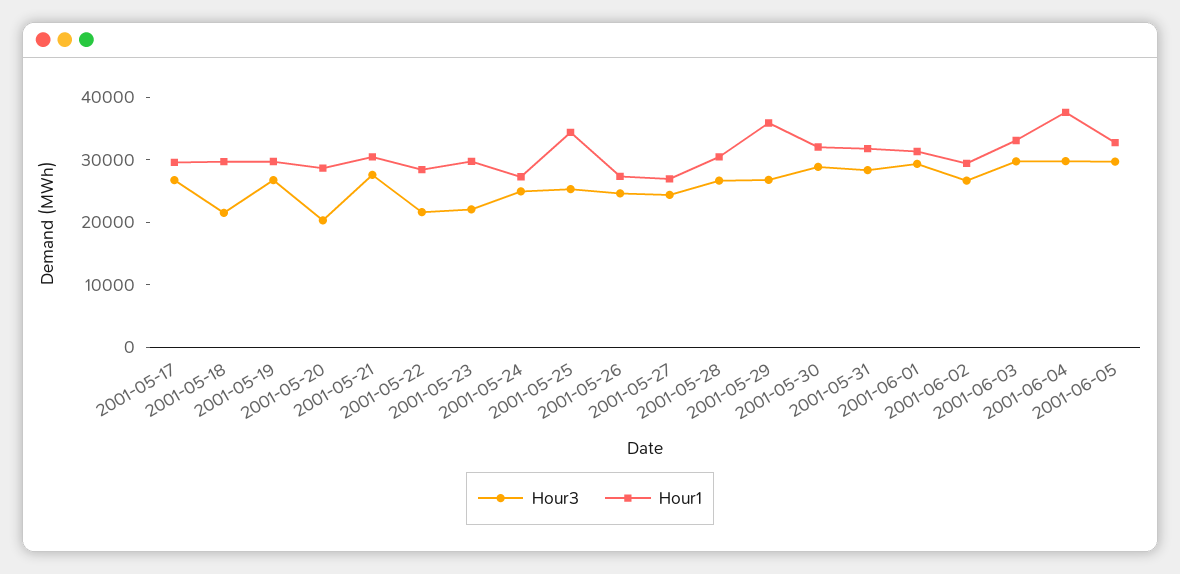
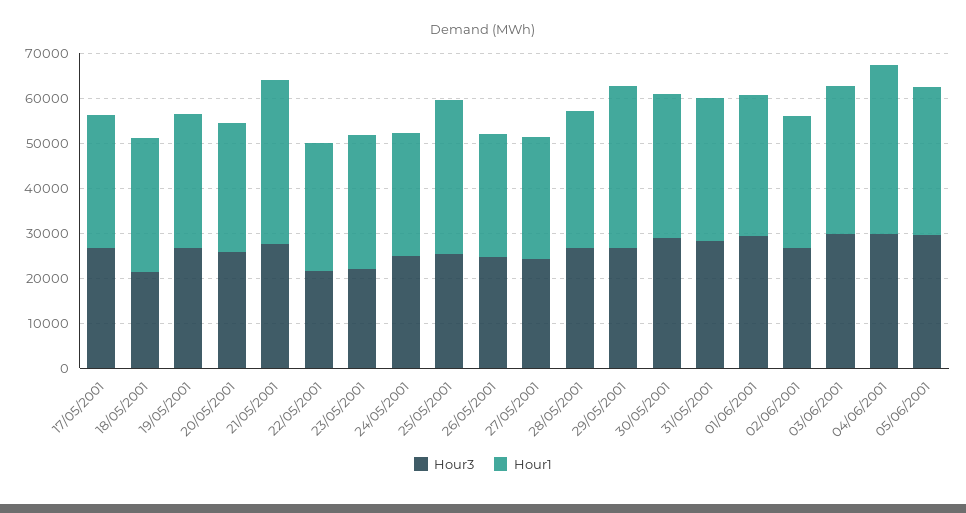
Hour3, 2001-05-20: 20000 -> 26000
Hour1, 2001-05-21: 30000 -> 36000

